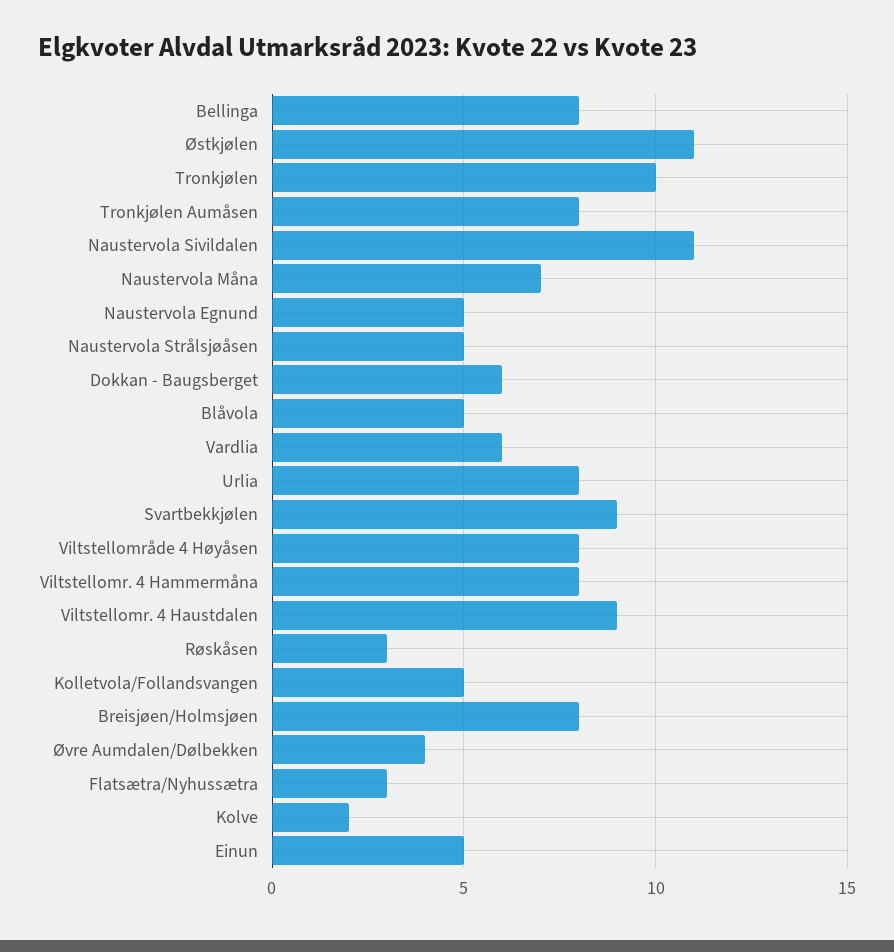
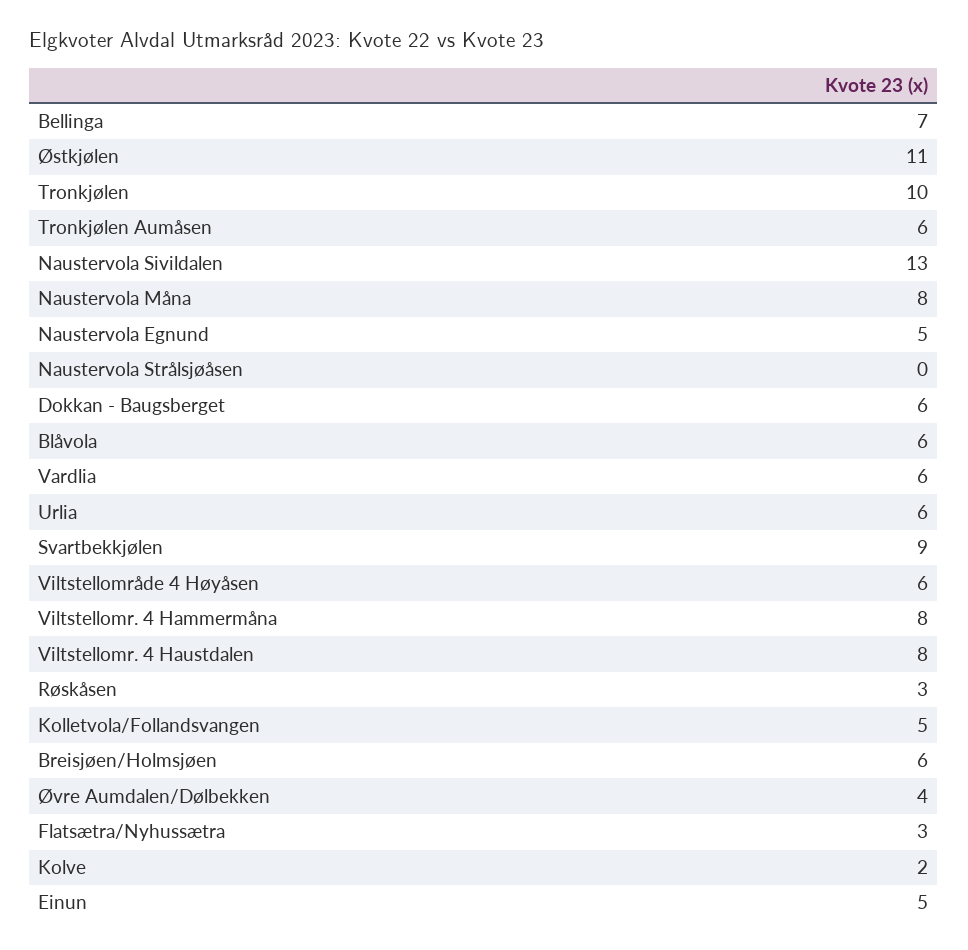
Bellinga: 8 -> 7
Tronkjølen Aumåsen: 8 -> 6
Naustervola Sivildalen: 11 -> 13
Naustervola Måna: 7 -> 8
Naustervola Strålsjøåsen: 5 -> 0
Blåvola: 5 -> 6
Urlia: 8 -> 6
Viltstellområde 4 Høyåsen: 8 -> 6
Viltstellomr. 4 Haustdalen: 9 -> 8
Breisjøen/Holmsjøen: 8 -> 6

